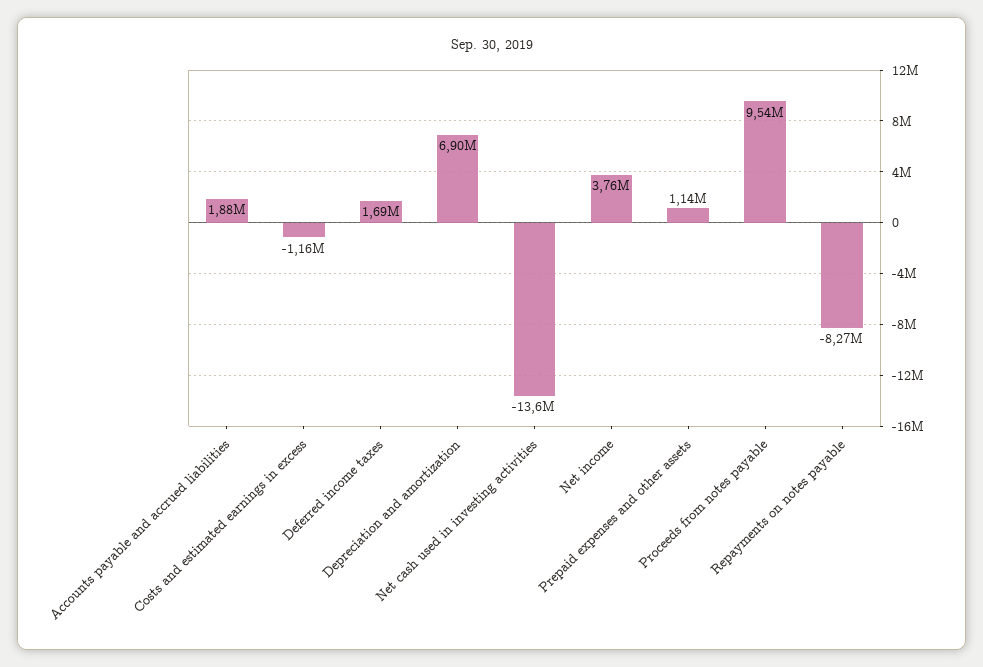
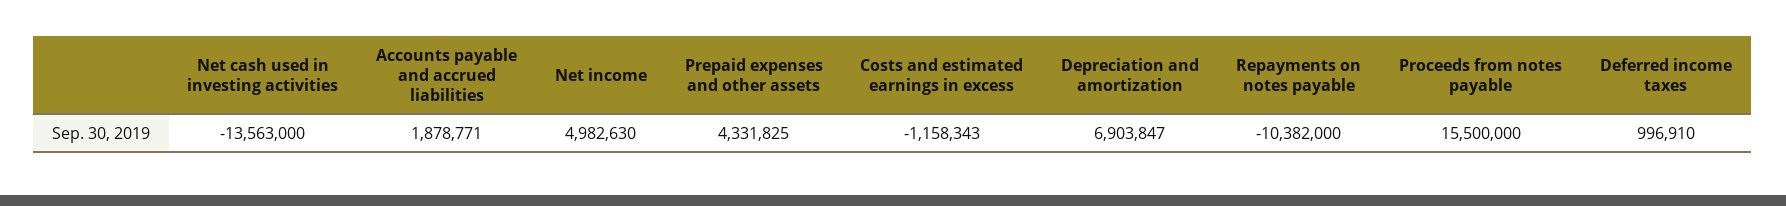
Deferred income taxes: 1690000 -> 996910
Net income: 3760000 -> 4982630
Prepaid expenses and other assets: 1140000 -> 4331825
Proceeds from notes payable: 9540000 -> 15500000
Repayments on notes payable: -8270000 -> -10382000

